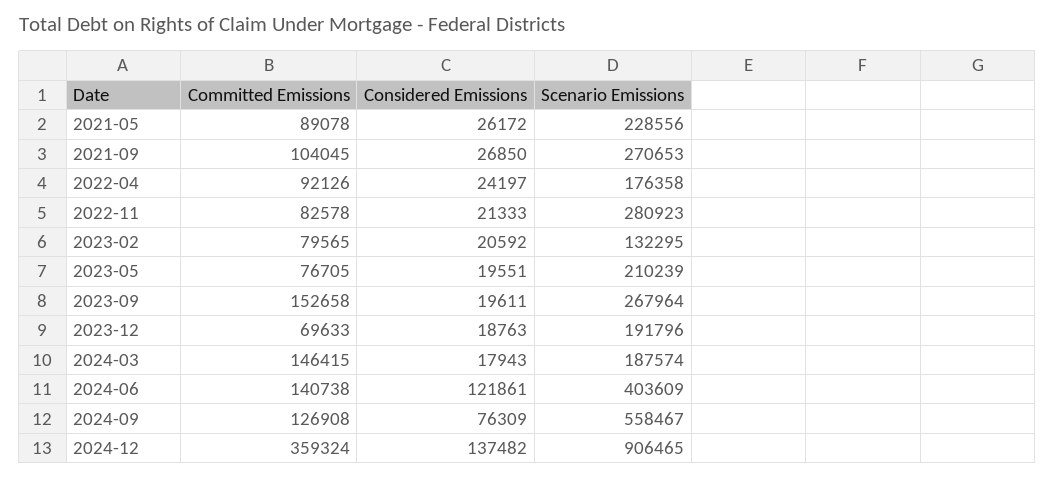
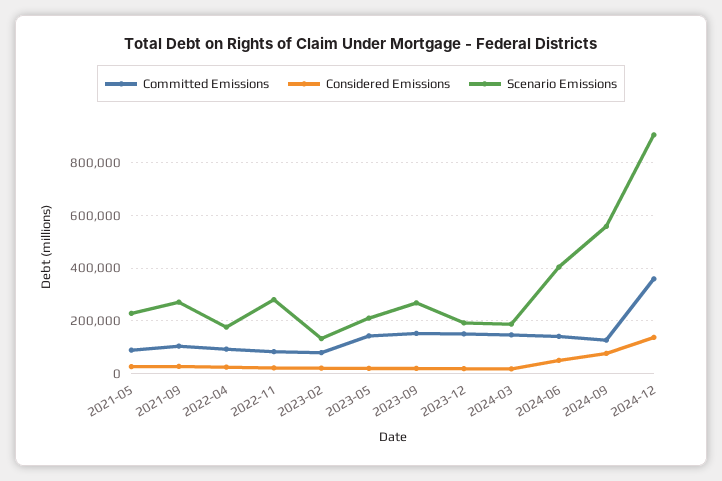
Committed Emissions, 2023-05: 76705 -> 150000
Committed Emissions, 2023-12: 69633 -> 150000
Considered Emissions, 2024-06: 121861 -> 50000

